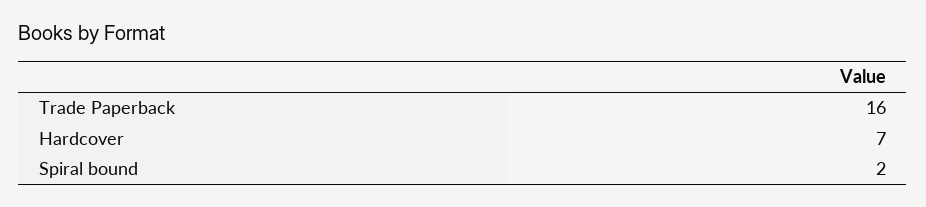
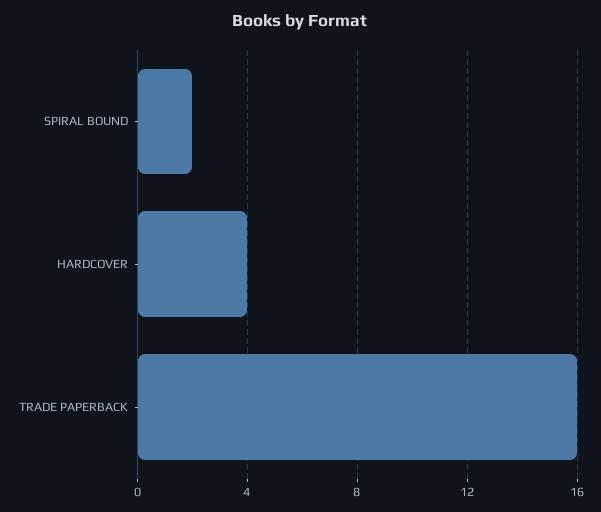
Hardcover: 7 -> 4

